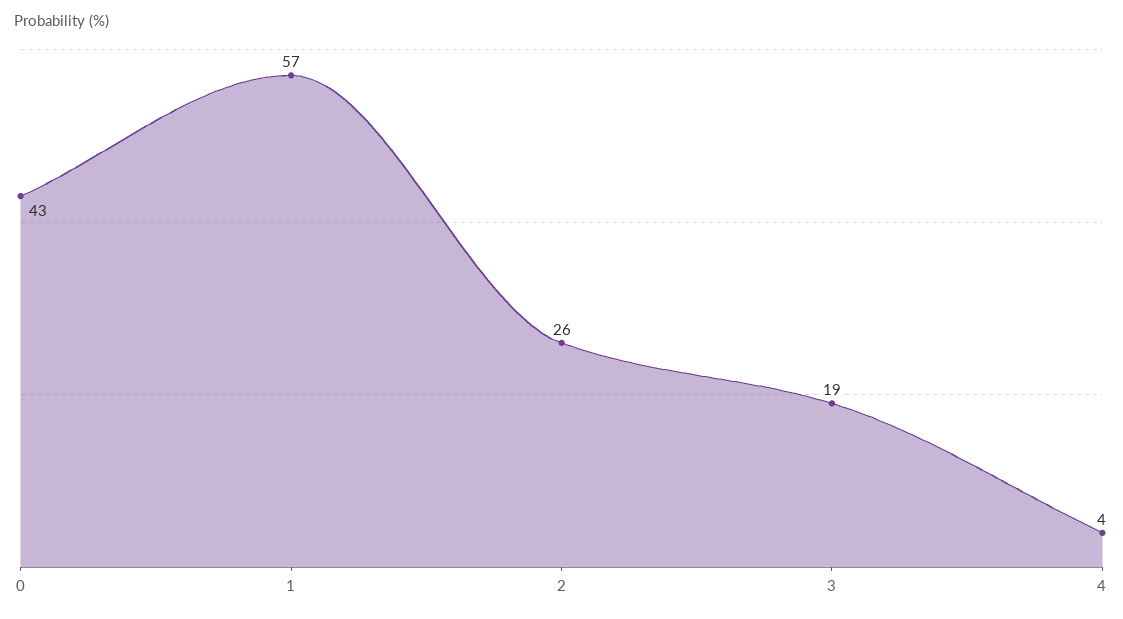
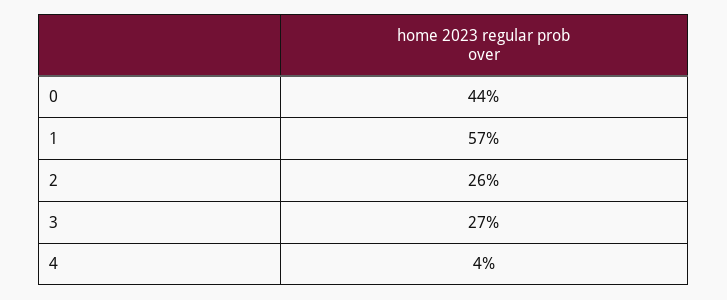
0: 43 -> 44
3: 19 -> 27

